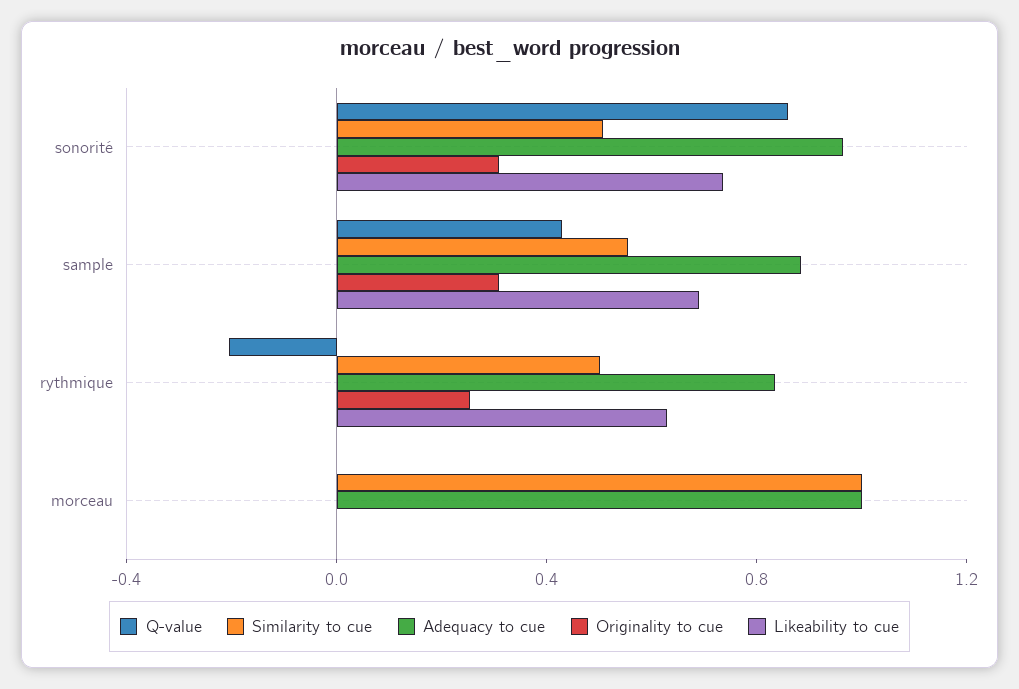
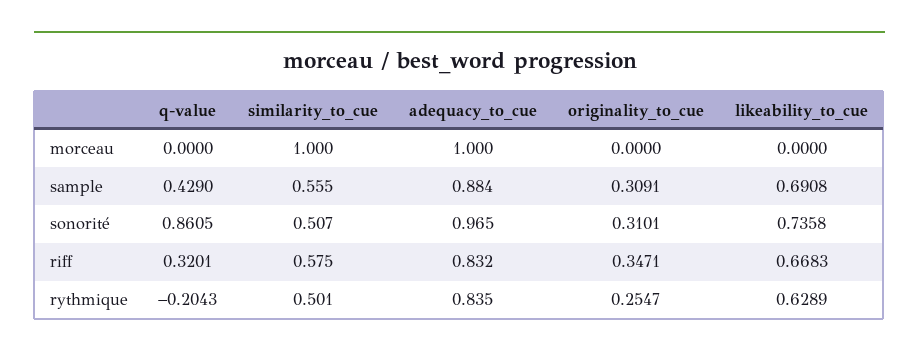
Q-value, riff: none -> 0.3201
Similarity to cue, riff: none -> 0.575
Adequacy to cue, riff: none -> 0.832
Originality to cue, riff: none -> 0.3471
Likeability to cue, riff: none -> 0.6683

